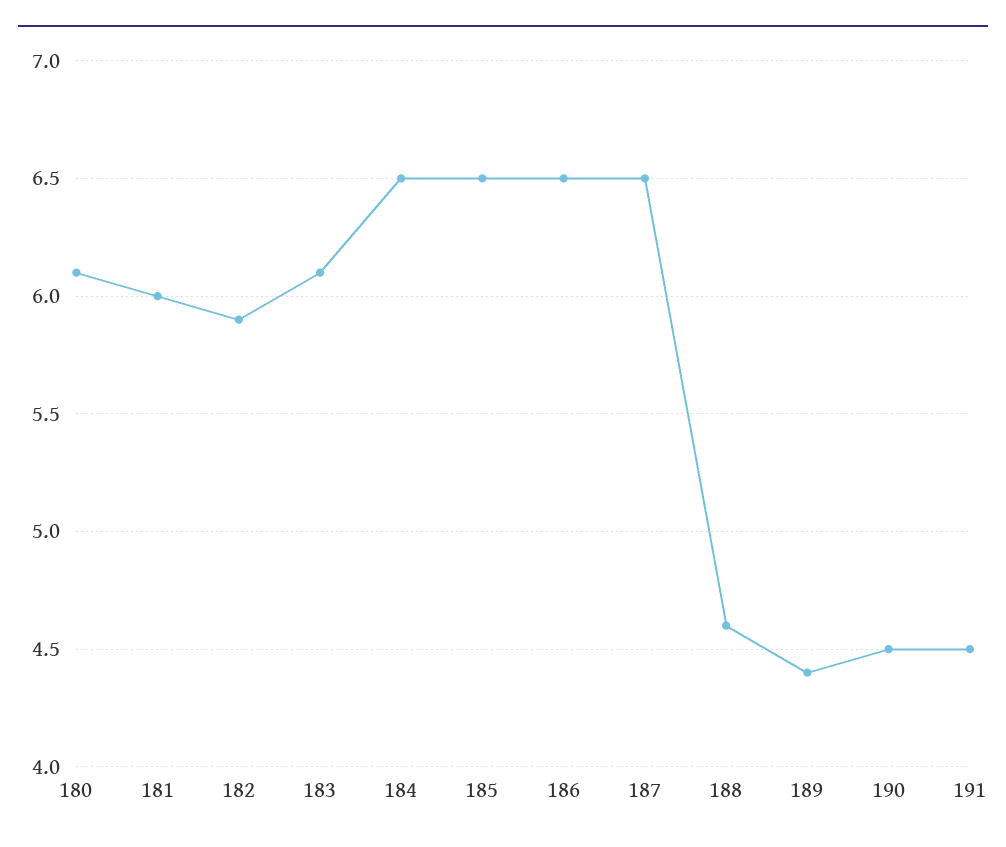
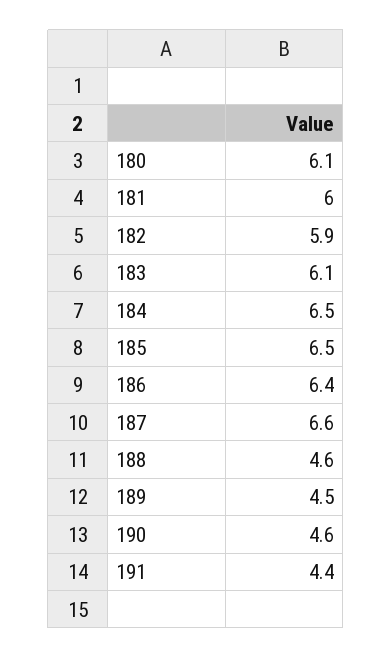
186: 6.5 -> 6.4
187: 6.5 -> 6.6
189: 4.4 -> 4.5
190: 4.5 -> 4.6
191: 4.5 -> 4.4

